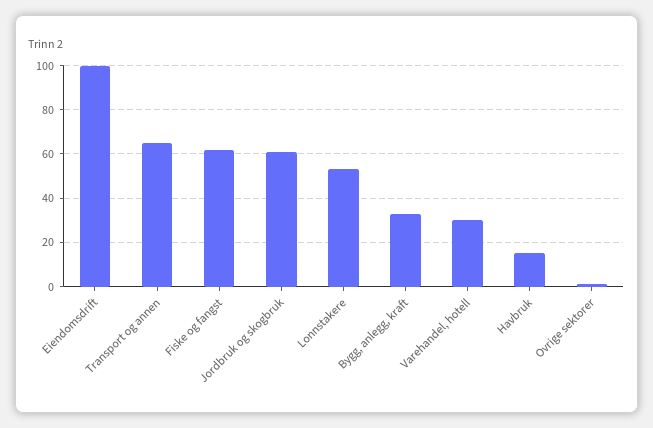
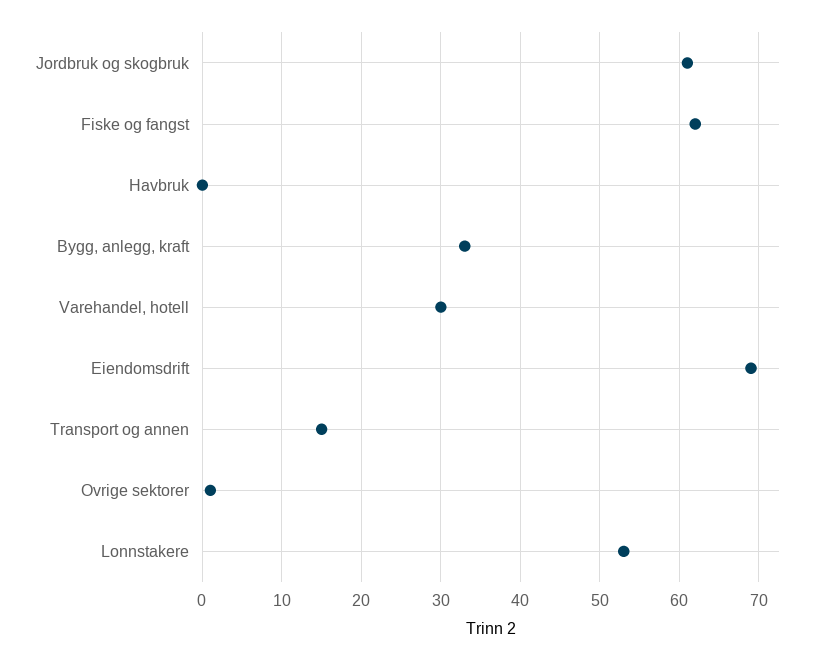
Eiendomsdrift: 100 -> 69
Transport og annen: 65 -> 15
Havbruk: 15 -> 0

